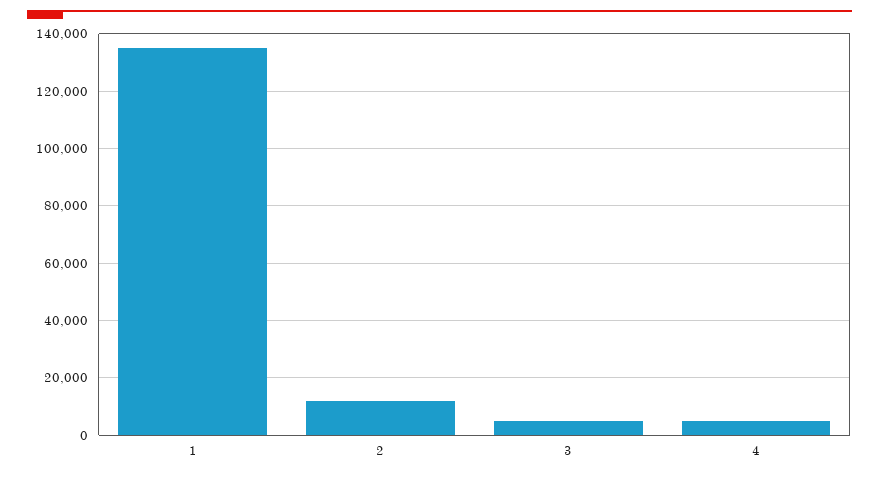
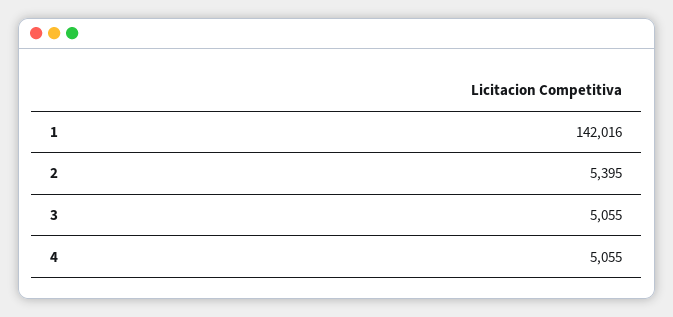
1: 135000 -> 142016
2: 12500 -> 5395

